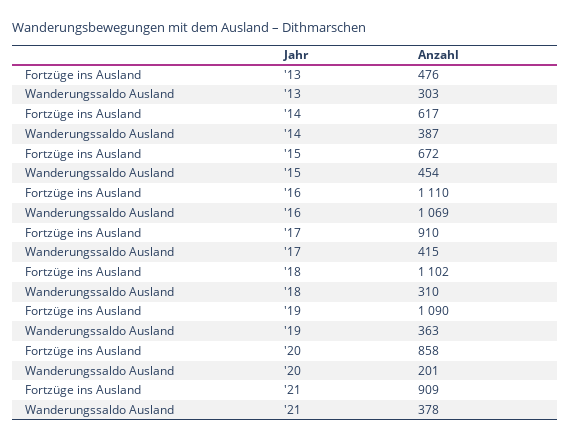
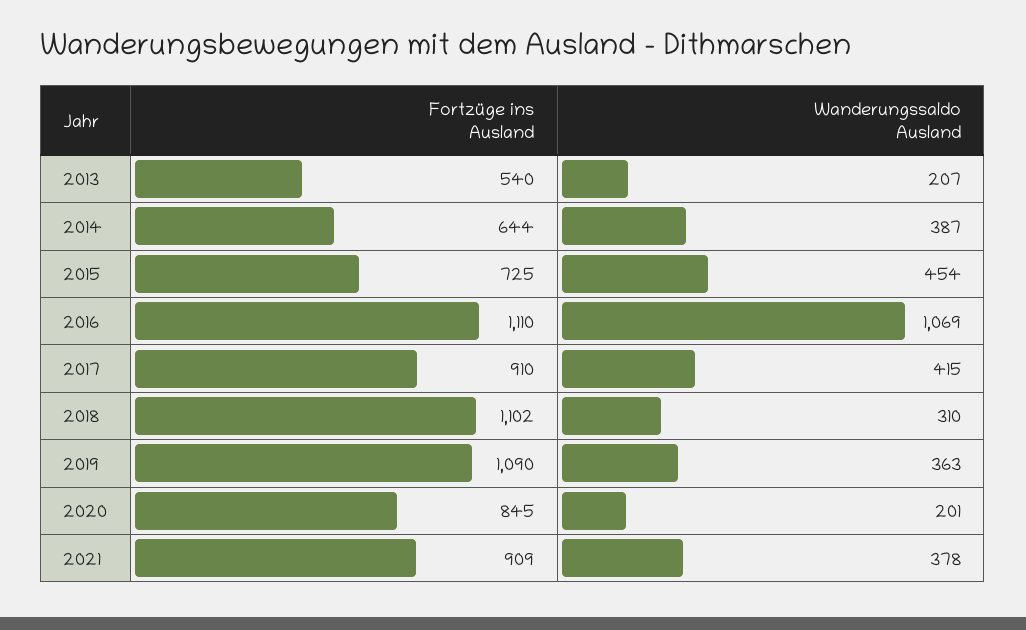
Fortzüge ins Ausland, '13: 476 -> 540
Wanderungssaldo Ausland, '13: 303 -> 207
Fortzüge ins Ausland, '14: 617 -> 644
Fortzüge ins Ausland, '15: 672 -> 725
Fortzüge ins Ausland, '20: 858 -> 845

